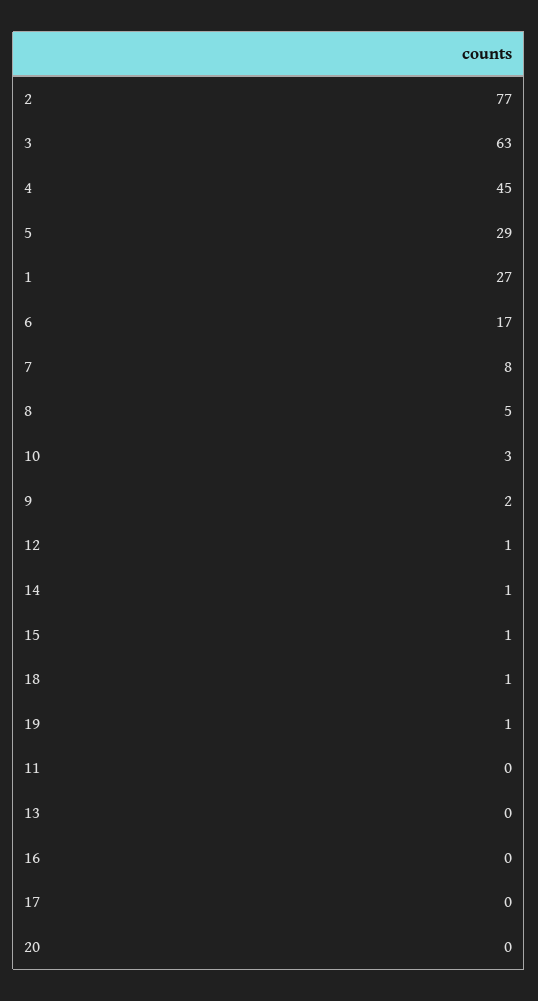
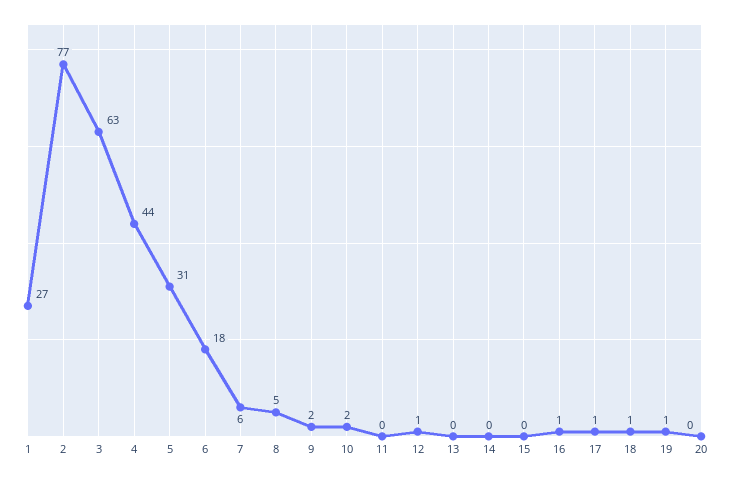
4: 45 -> 44
5: 29 -> 31
6: 17 -> 18
7: 8 -> 6
10: 3 -> 2
14: 1 -> 0
15: 1 -> 0
16: 0 -> 1
17: 0 -> 1

